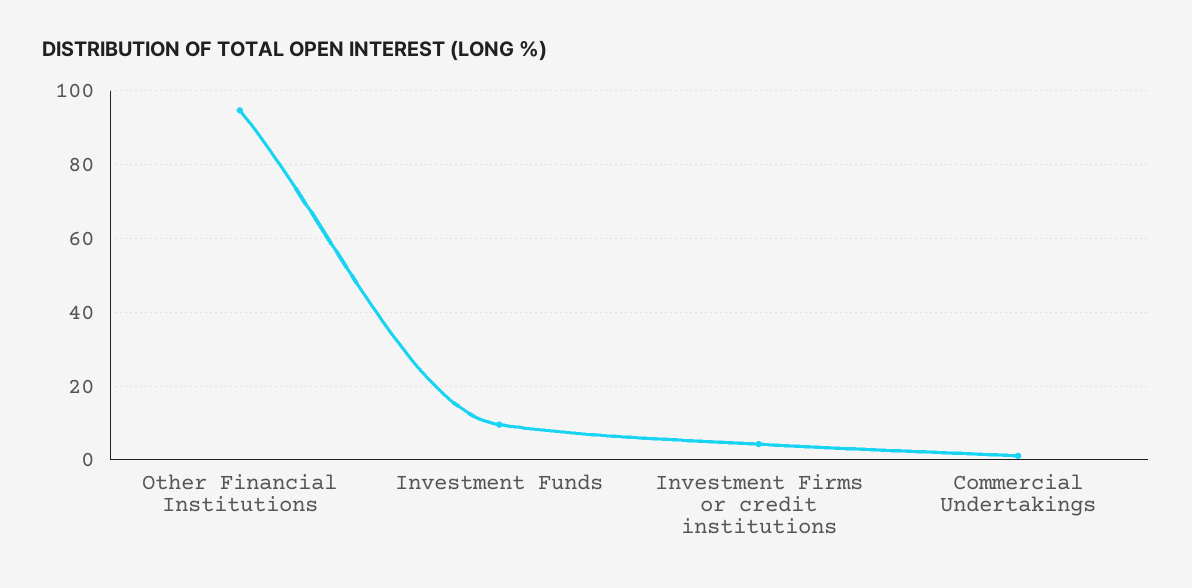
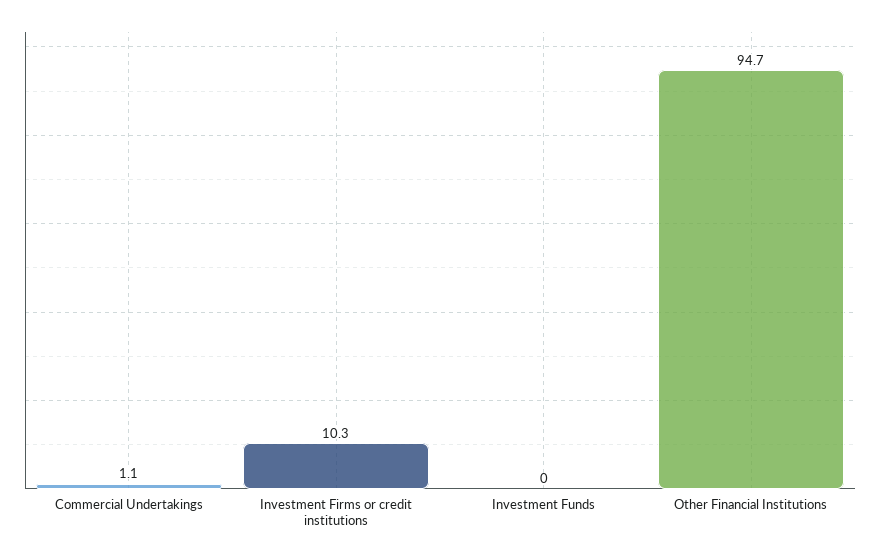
Investment Funds: 10 -> 0
Investment Firms or credit institutions: 4 -> 10.3

